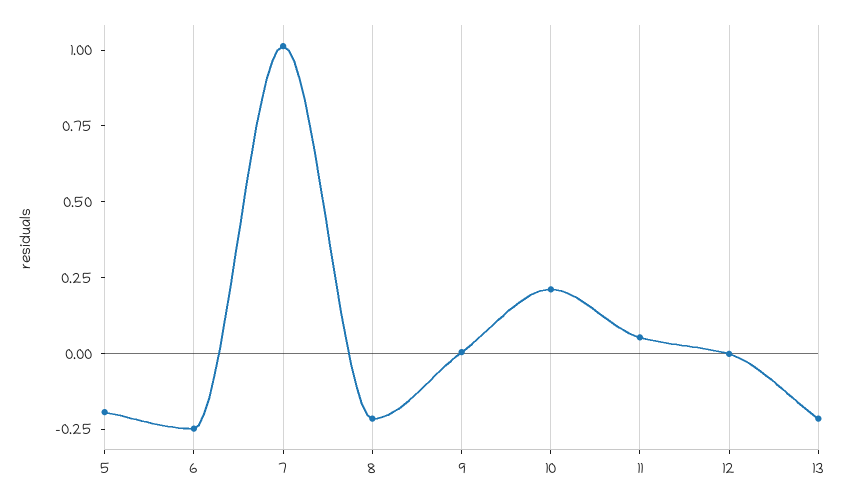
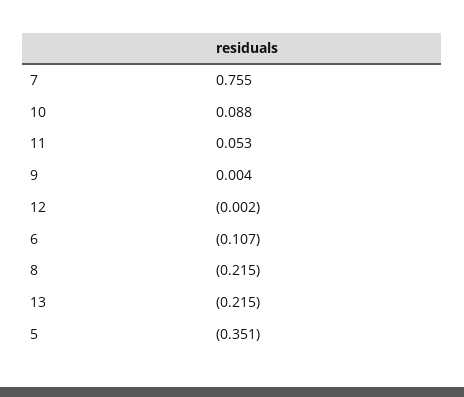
5: -0.2 -> -0.351
6: -0.25 -> -0.107
7: 1 -> 0.755
10: 0.2 -> 0.088

